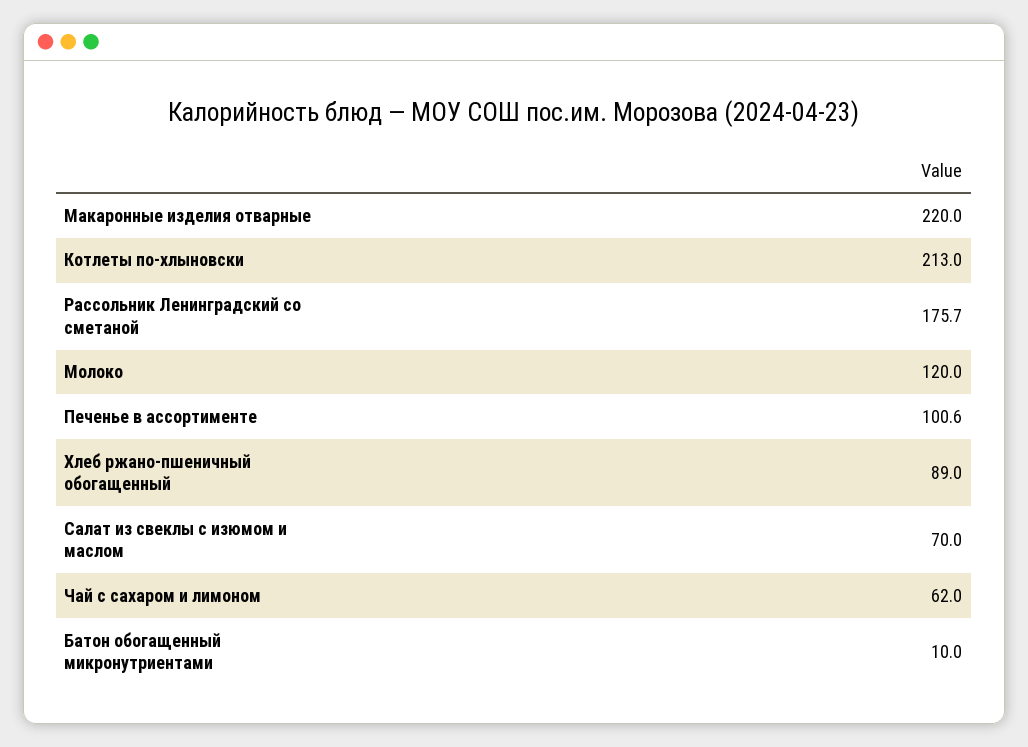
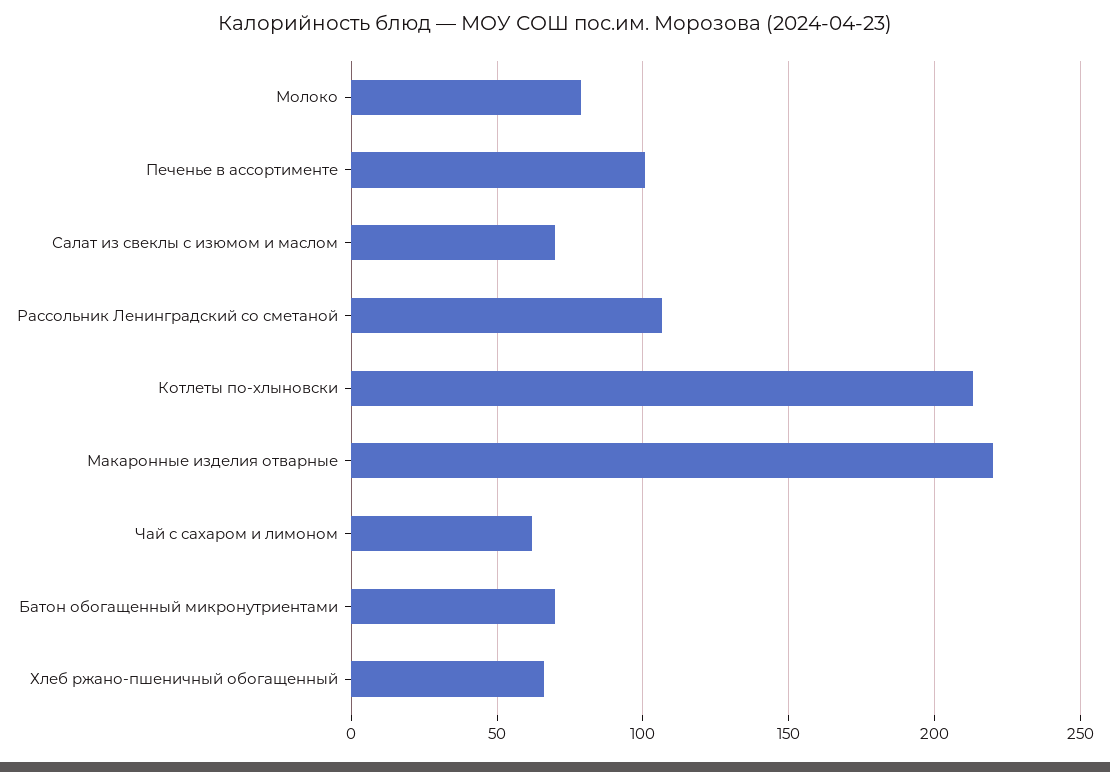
Рассольник Ленинградский со сметаной: 175.7 -> 105
Молоко: 120 -> 80
Хлеб ржано-пшеничный обогащенный: 89 -> 65
Батон обогащенный микронутриентами: 10 -> 70

